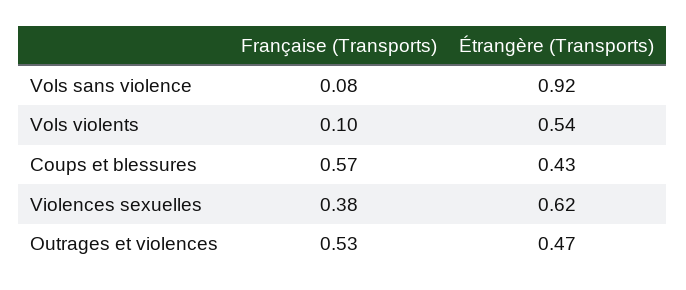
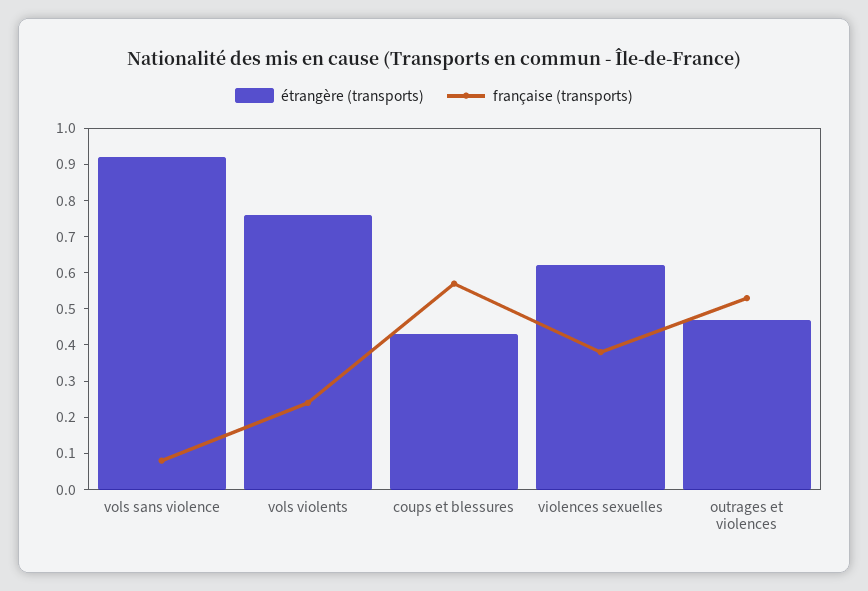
Française (Transports), Vols violents: 0.1 -> 0.25
Étrangère (Transports), Vols violents: 0.54 -> 0.75

